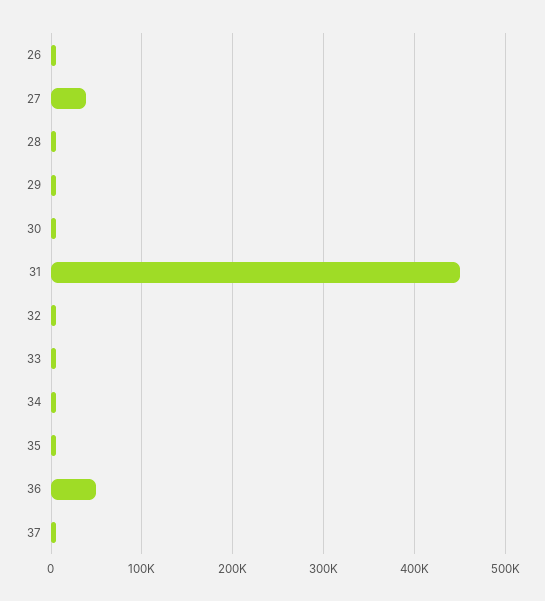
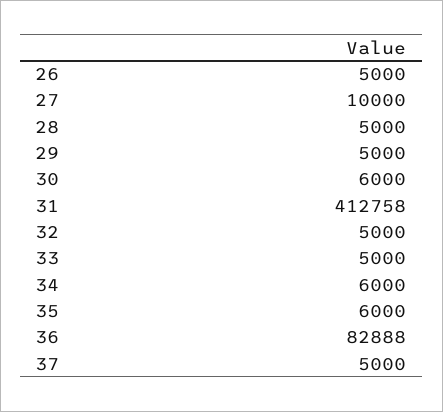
27: 40000 -> 10000
31: 450000 -> 412758
36: 50000 -> 82888

